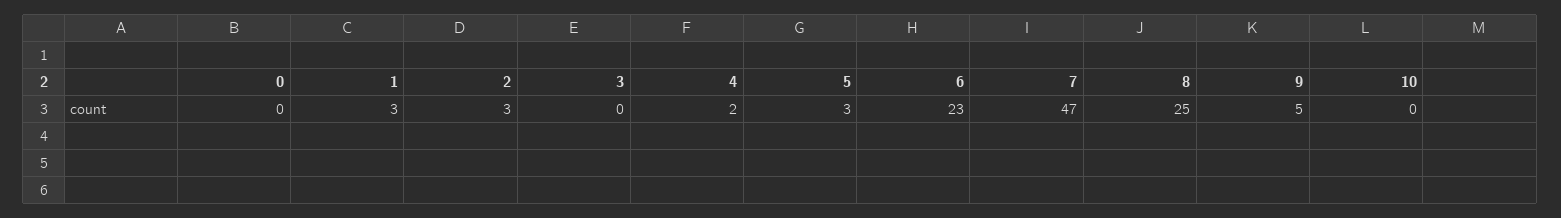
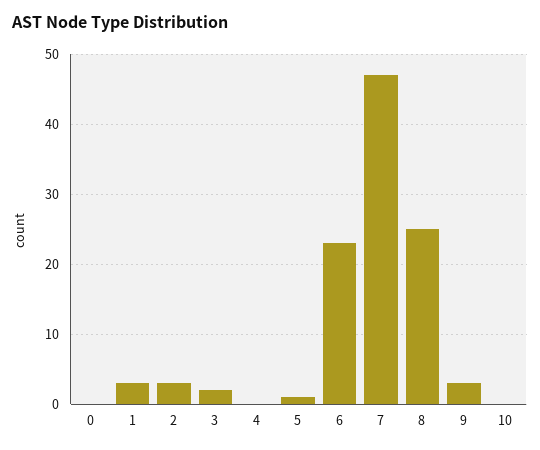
3: 0 -> 2
4: 2 -> 0
5: 3 -> 1
9: 5 -> 3

